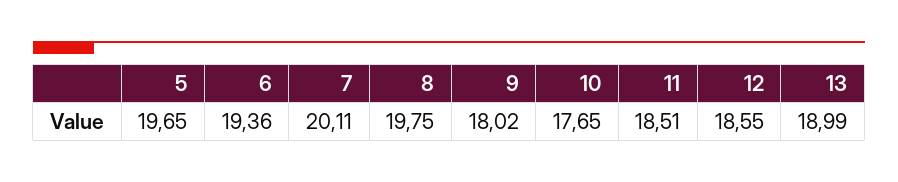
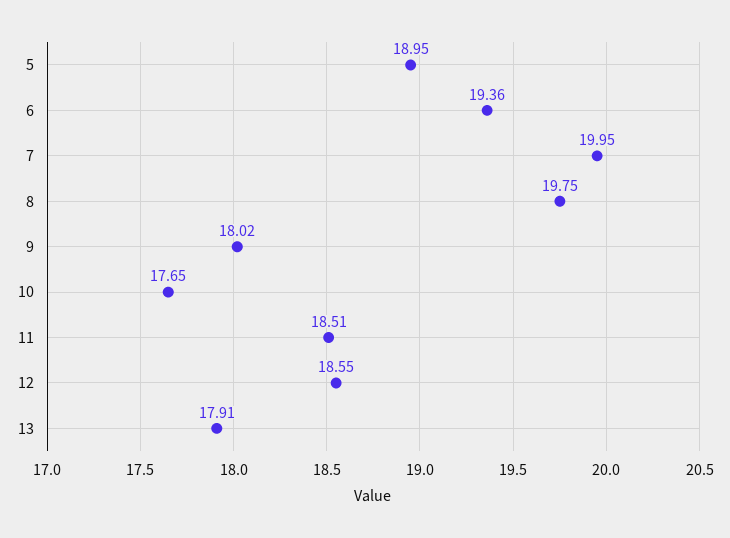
5: 19.65 -> 18.95
7: 20.11 -> 19.95
13: 18.99 -> 17.91

